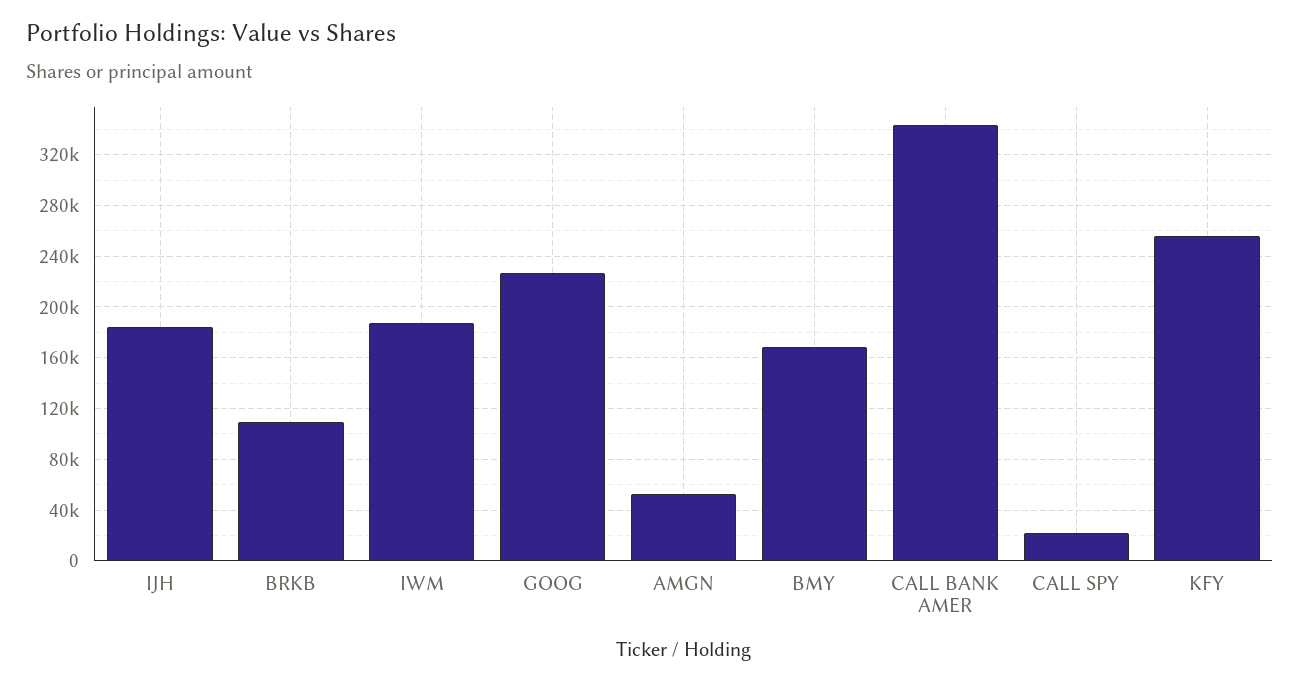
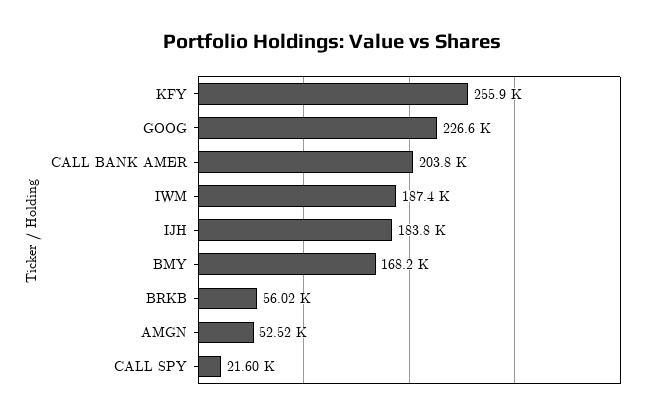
BRKB: 110000 -> 56020
CALL BANK AMER: 345000 -> 203800

